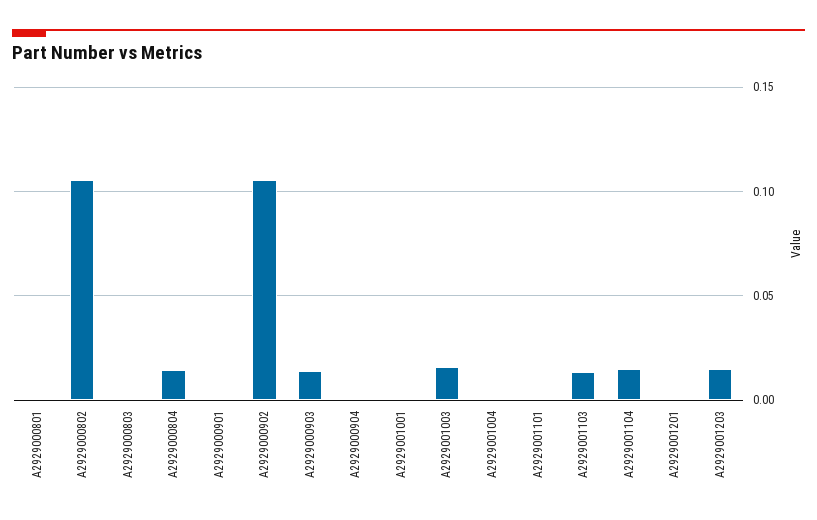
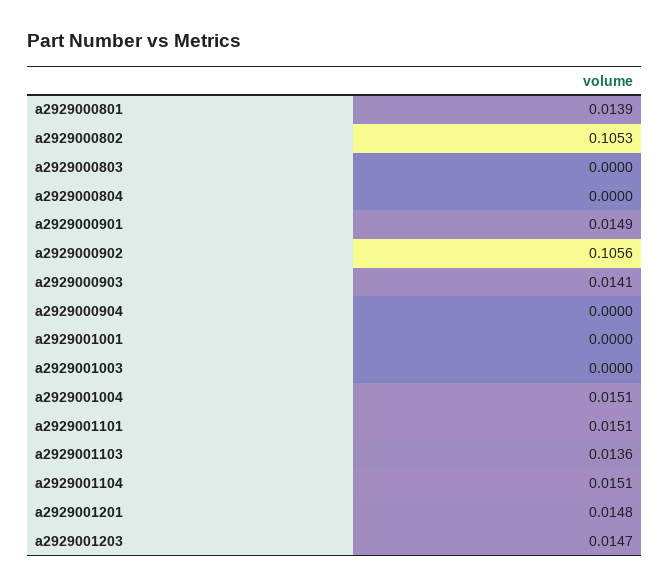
A2929000801: 0 -> 0.0139
A2929000804: 0.015 -> 0
A2929000901: 0 -> 0.0149
A2929001003: 0.015 -> 0
A2929001004: 0 -> 0.0151
A2929001101: 0 -> 0.0151
A2929001201: 0 -> 0.0148

